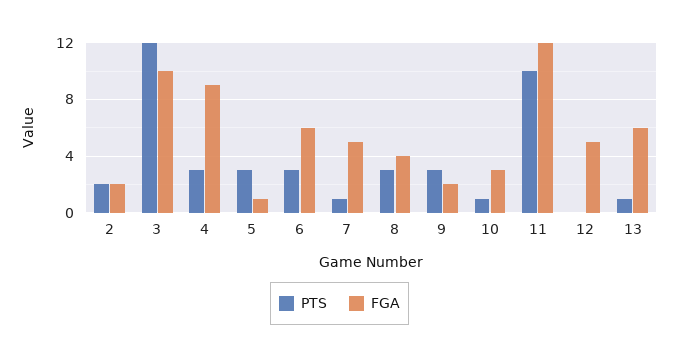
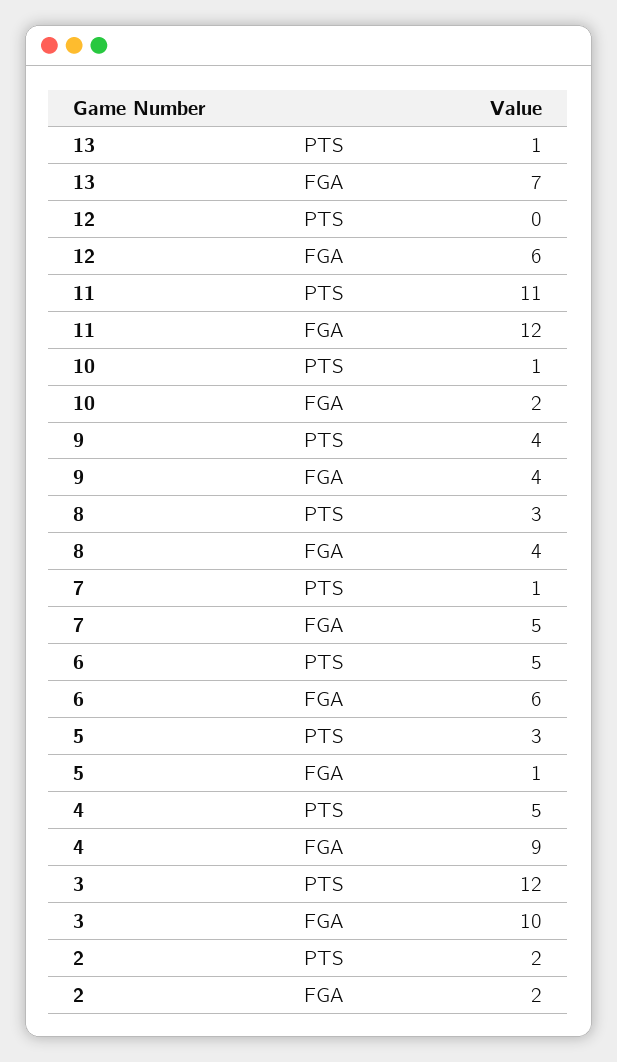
PTS, 4: 3 -> 5
PTS, 6: 3 -> 5
PTS, 9: 3 -> 4
FGA, 9: 2 -> 4
FGA, 10: 3 -> 2
PTS, 11: 10 -> 11
FGA, 12: 5 -> 6
FGA, 13: 6 -> 7

